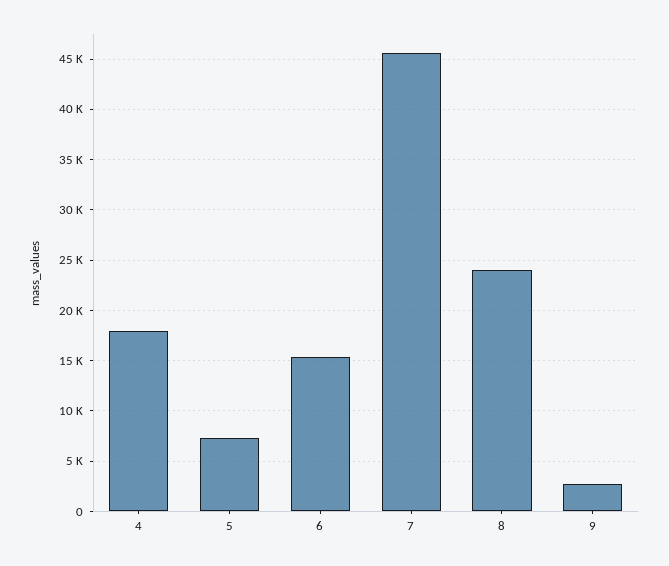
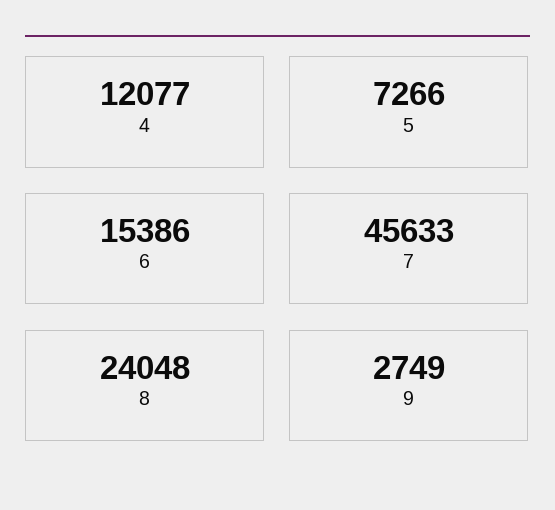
4: 18000 -> 12077

